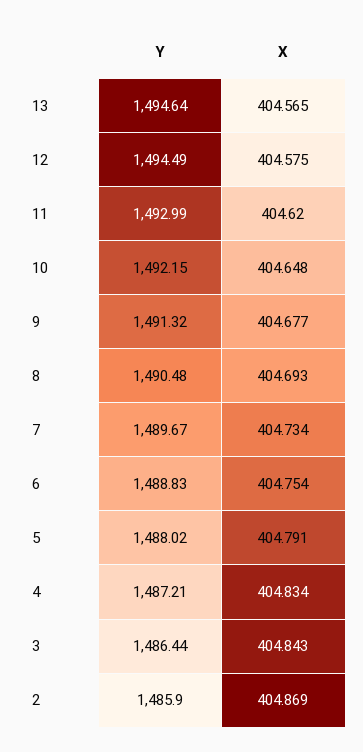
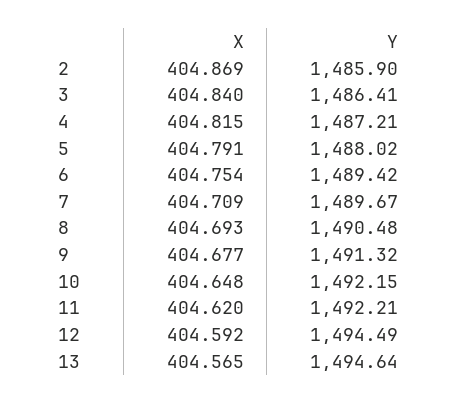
X, 12: 404.575 -> 404.592
Y, 11: 1492.99 -> 1492.21
X, 7: 404.734 -> 404.709
Y, 6: 1488.83 -> 1489.42
X, 4: 404.834 -> 404.815
Y, 3: 1486.44 -> 1486.41
X, 3: 404.843 -> 404.84

